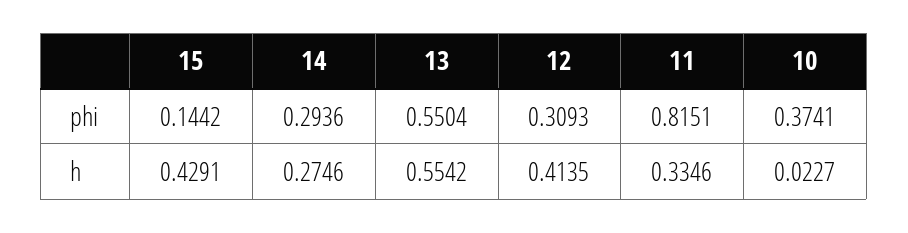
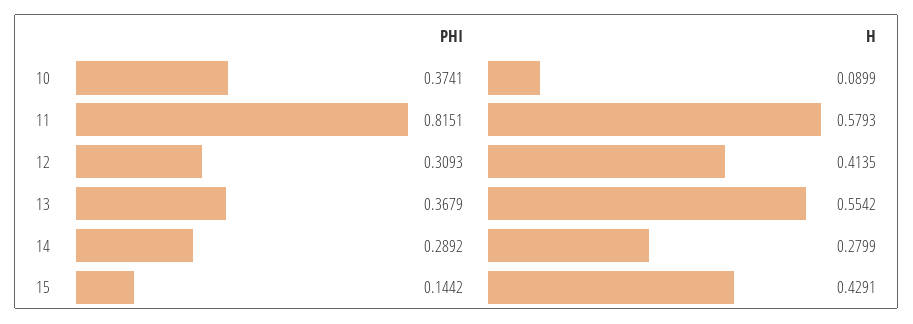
14, phi: 0.2936 -> 0.2892
13, phi: 0.5504 -> 0.3679
14, h: 0.2746 -> 0.2799
11, h: 0.3346 -> 0.5793
10, h: 0.0227 -> 0.0899

